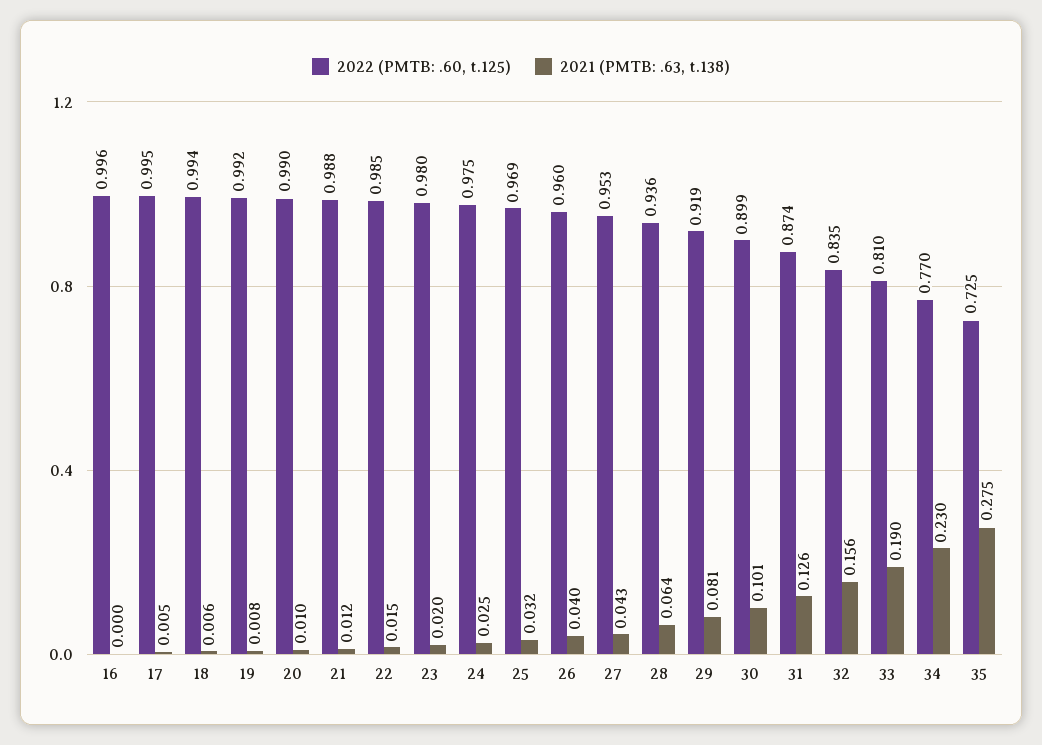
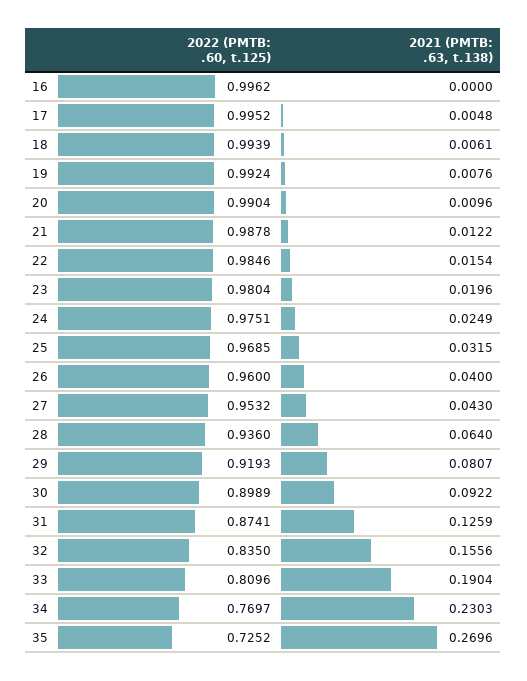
2021 (PMTB: .63, t.138), 30: 0.101 -> 0.0922
2021 (PMTB: .63, t.138), 35: 0.275 -> 0.2696

